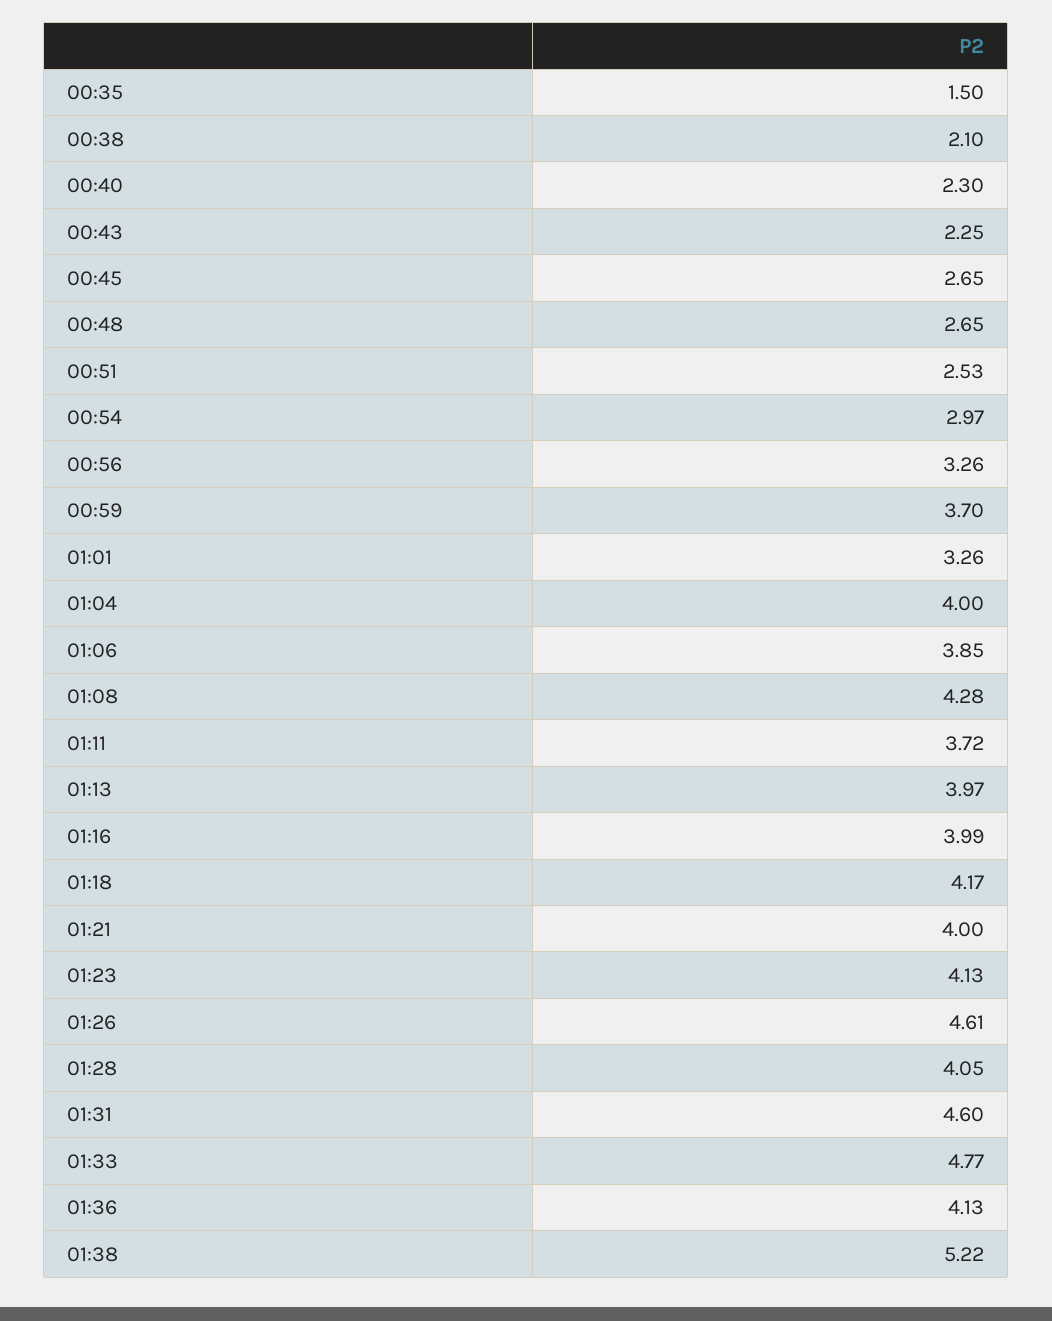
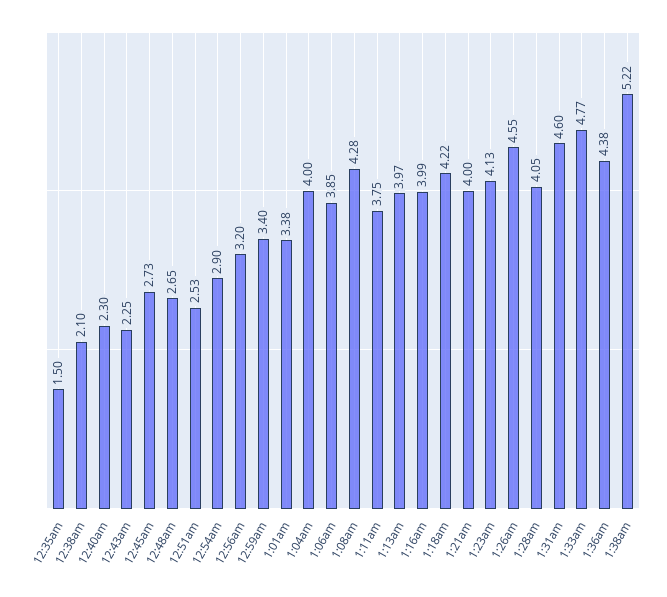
00:45: 2.65 -> 2.73
00:54: 2.97 -> 2.9
00:56: 3.26 -> 3.2
00:59: 3.7 -> 3.4
01:01: 3.26 -> 3.38
01:11: 3.72 -> 3.75
01:18: 4.17 -> 4.22
01:26: 4.61 -> 4.55
01:36: 4.13 -> 4.38

